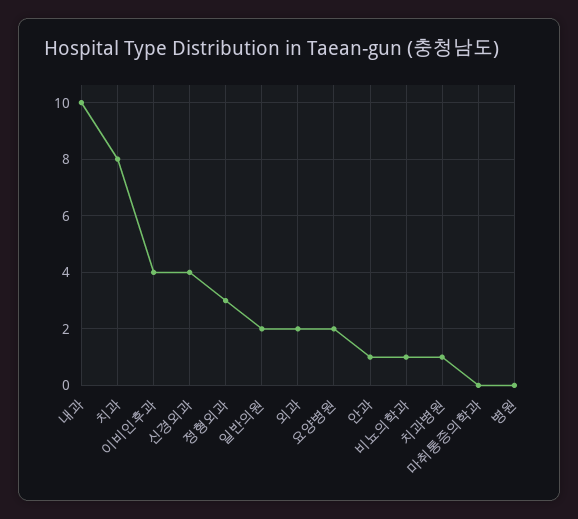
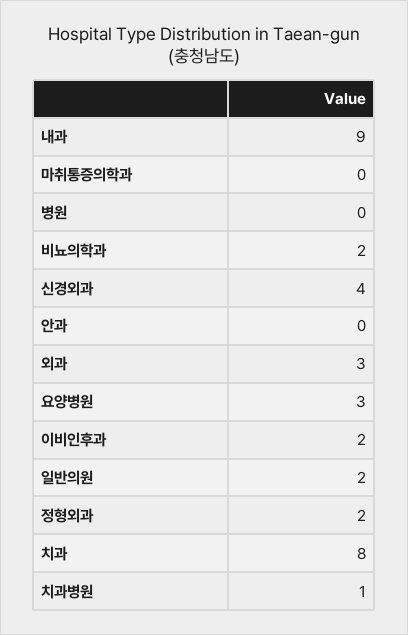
내과: 10 -> 9
이비인후과: 4 -> 2
정형외과: 3 -> 2
외과: 2 -> 3
요양병원: 2 -> 3
안과: 1 -> 0
비뇨의학과: 1 -> 2

